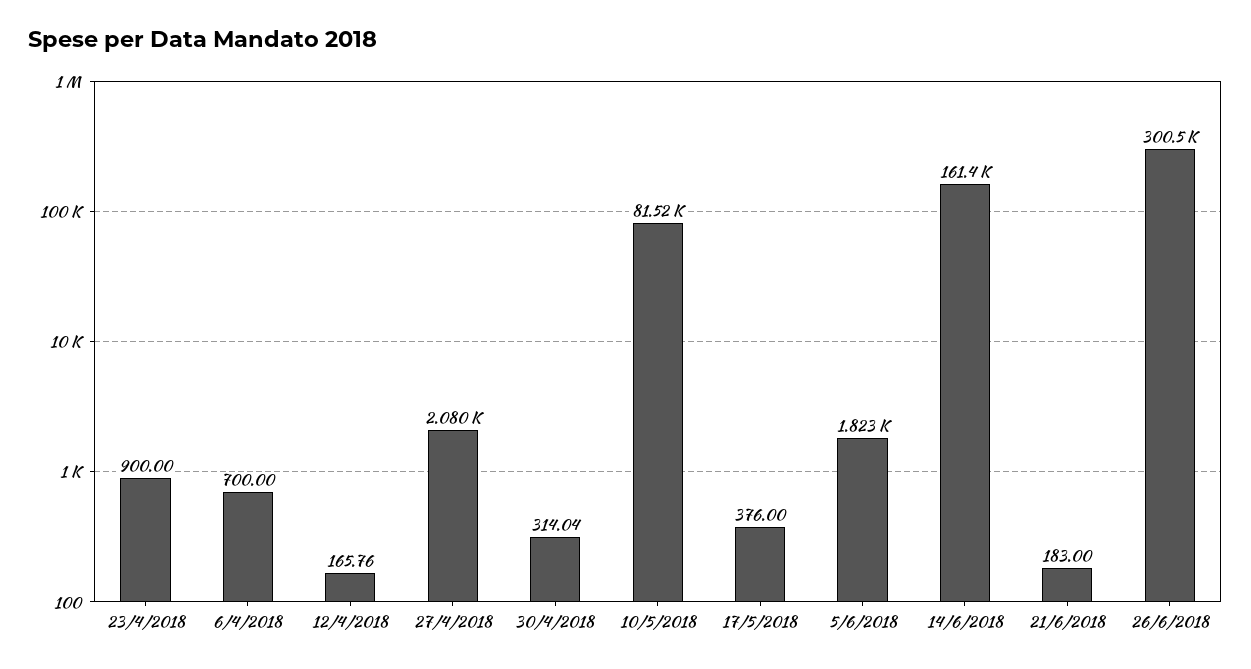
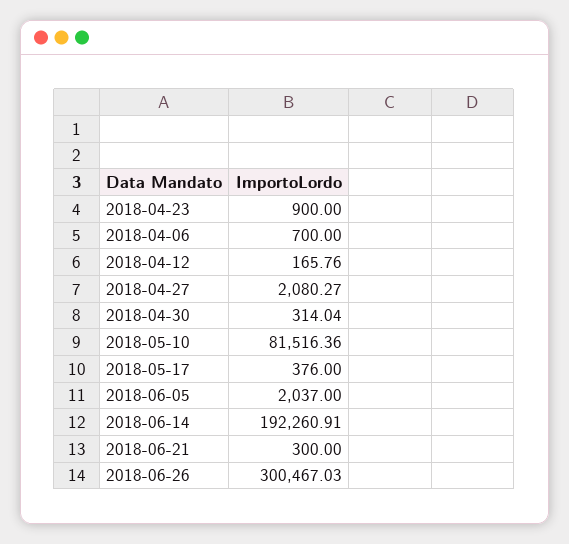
5/6/2018: 1823 -> 2037
14/6/2018: 161400 -> 192260.91
21/6/2018: 183 -> 300

